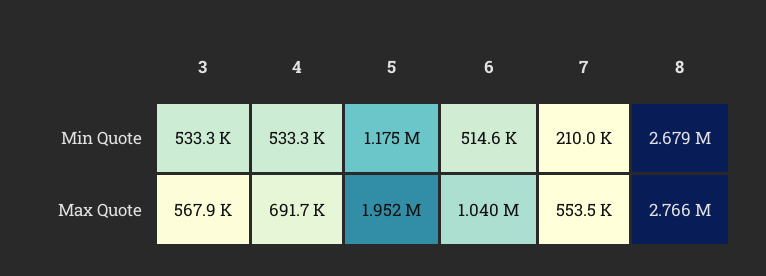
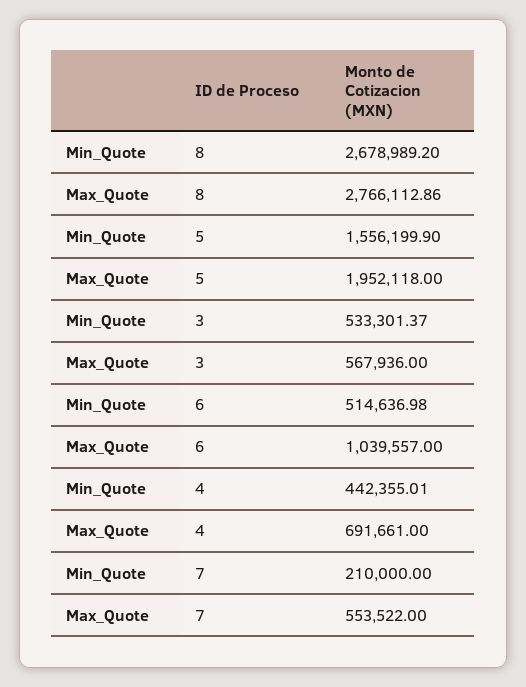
4, Min Quote: 533300 -> 442355.01
5, Min Quote: 1175000 -> 1556199.9

